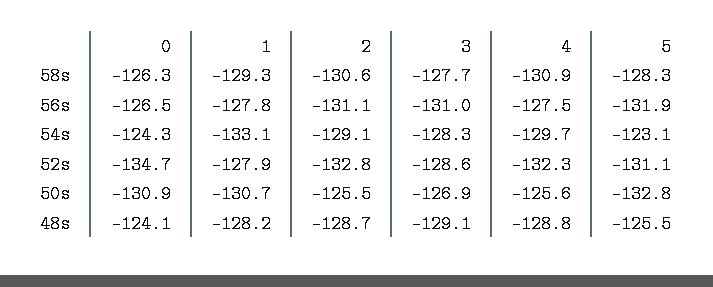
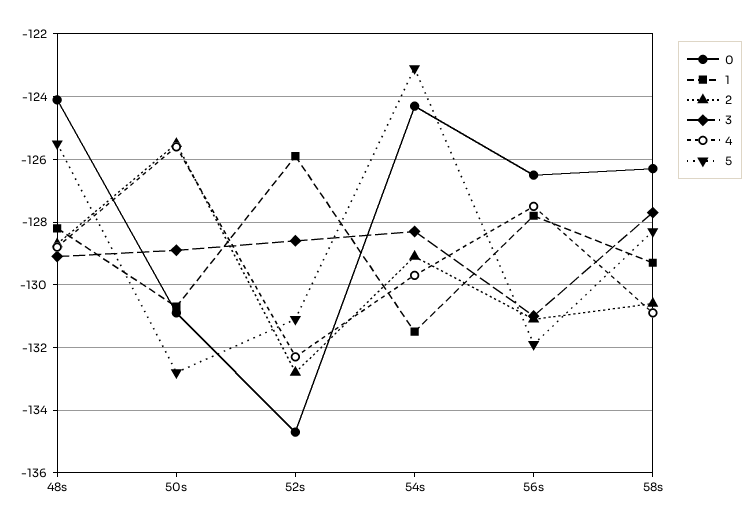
1, 54s: -133.1 -> -131.5
1, 52s: -127.9 -> -126
3, 50s: -126.9 -> -129

